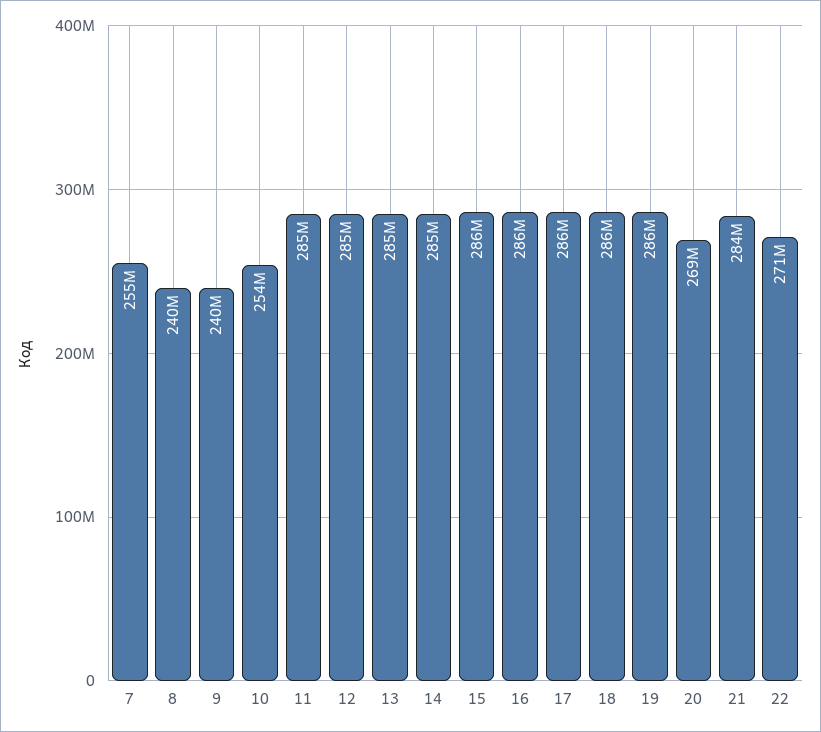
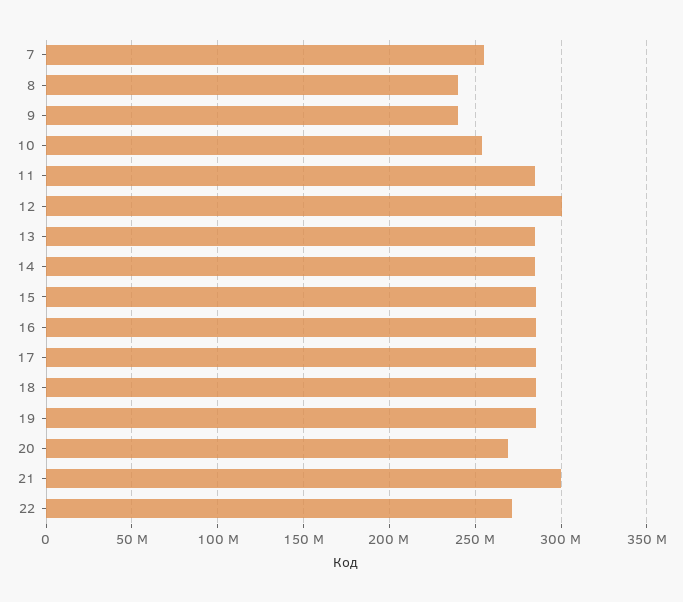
12: 285000000 -> 300000000
21: 284000000 -> 300000000

